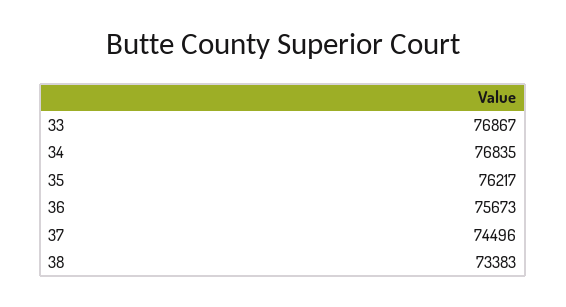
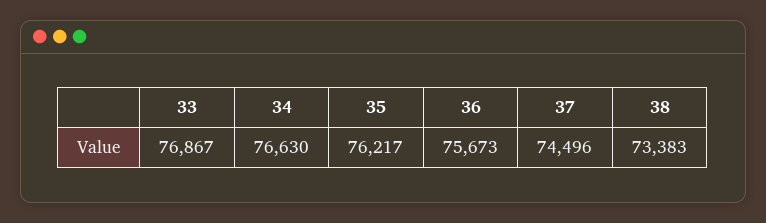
34: 76835 -> 76630

